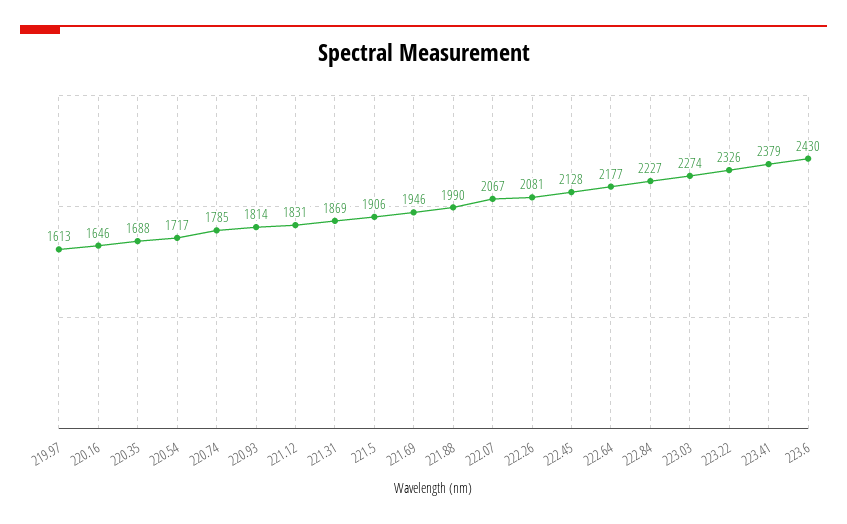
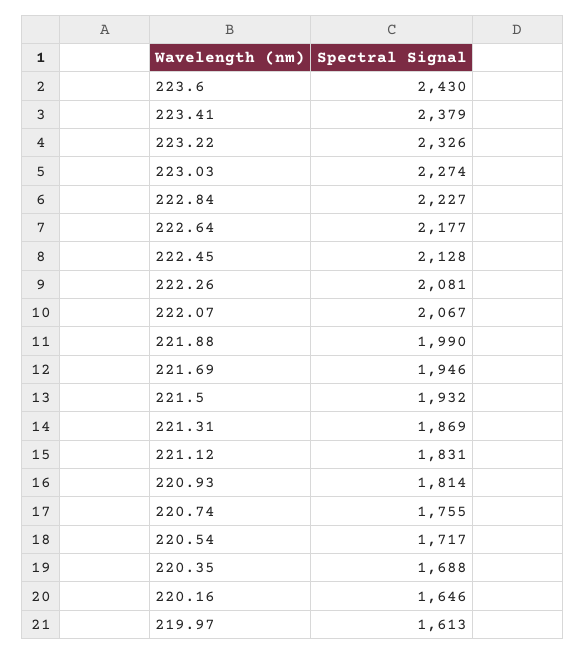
220.74: 1785 -> 1755
221.5: 1906 -> 1932

